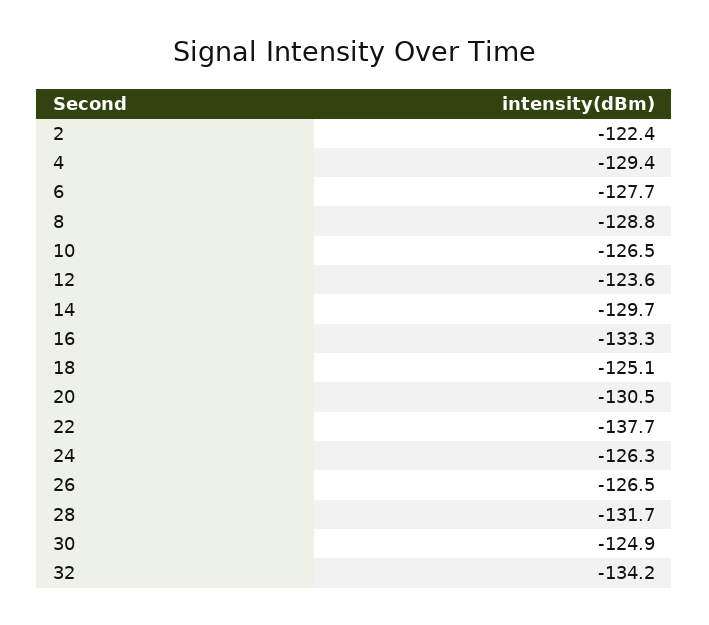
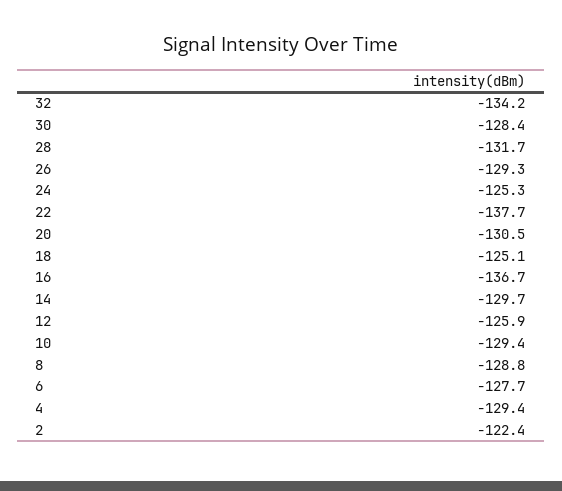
10: -126.5 -> -129.4
12: -123.6 -> -125.9
16: -133.3 -> -136.7
24: -126.3 -> -125.3
26: -126.5 -> -129.3
30: -124.9 -> -128.4

